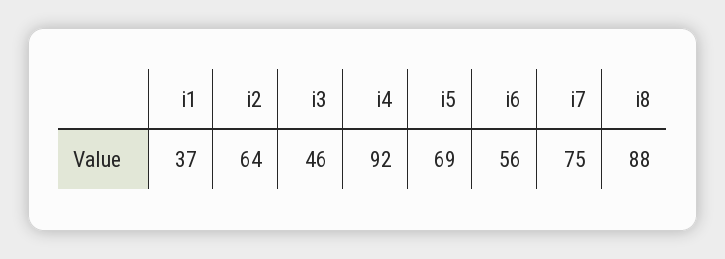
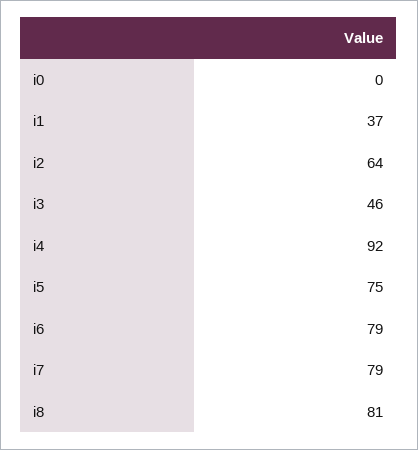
i5: 69 -> 75
i6: 56 -> 79
i7: 75 -> 79
i8: 88 -> 81
i0: none -> 0

